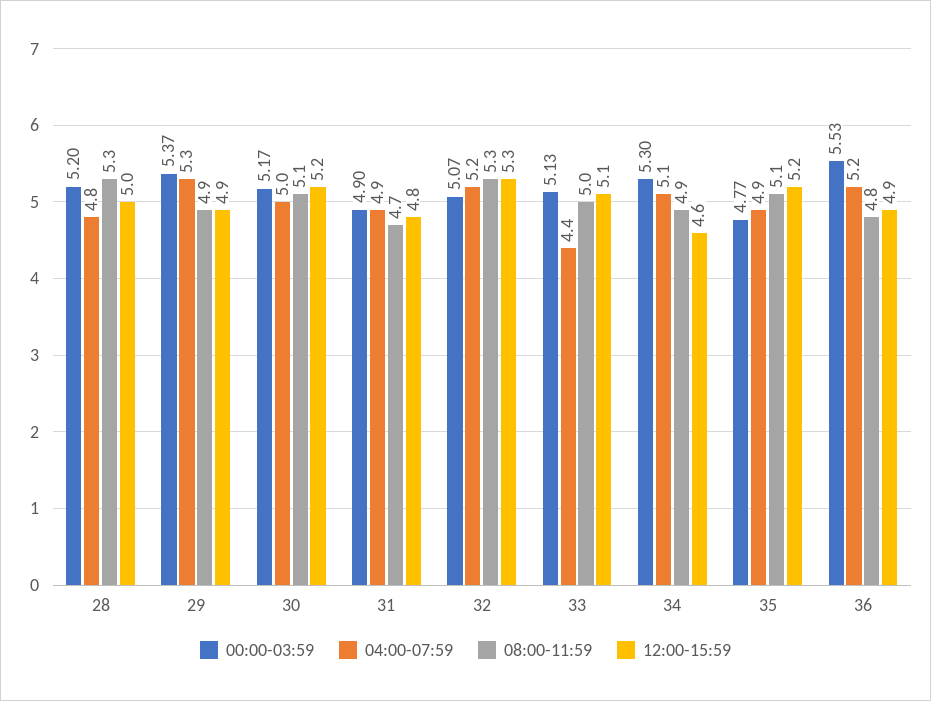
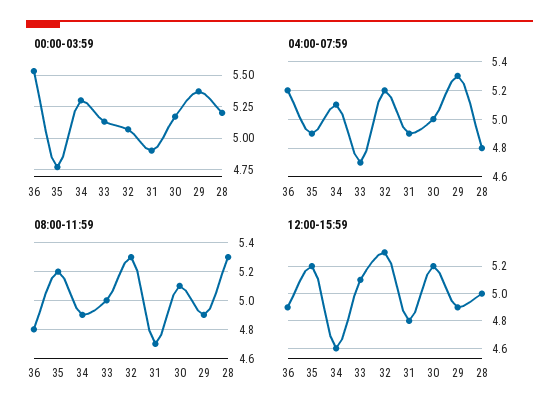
04:00-07:59, 33: 4.4 -> 4.7
08:00-11:59, 35: 5.1 -> 5.2

